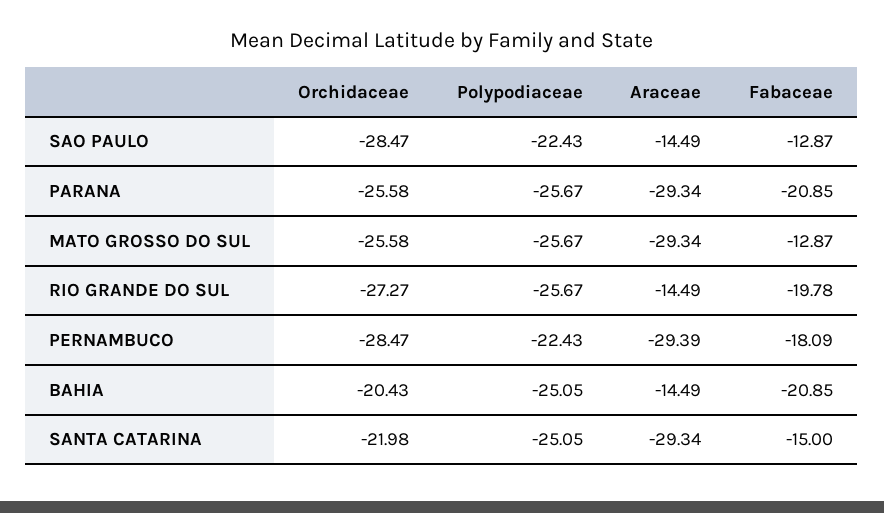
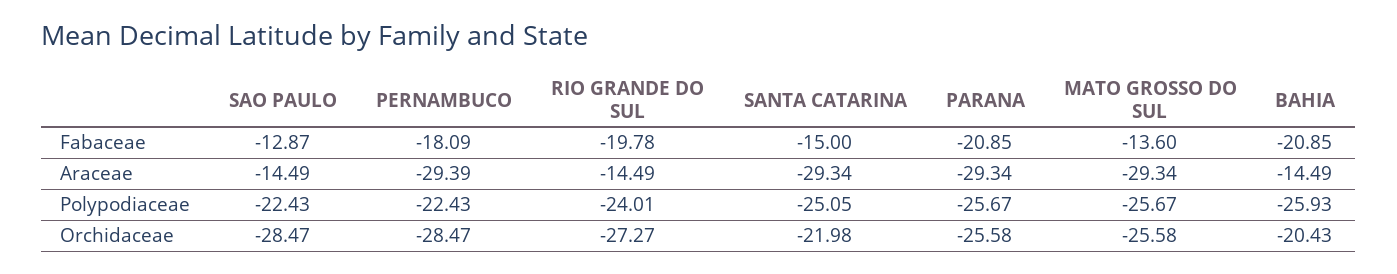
Fabaceae, MATO GROSSO DO SUL: -12.87 -> -13.6
Polypodiaceae, RIO GRANDE DO SUL: -25.67 -> -24.01
Polypodiaceae, BAHIA: -25.05 -> -25.93

